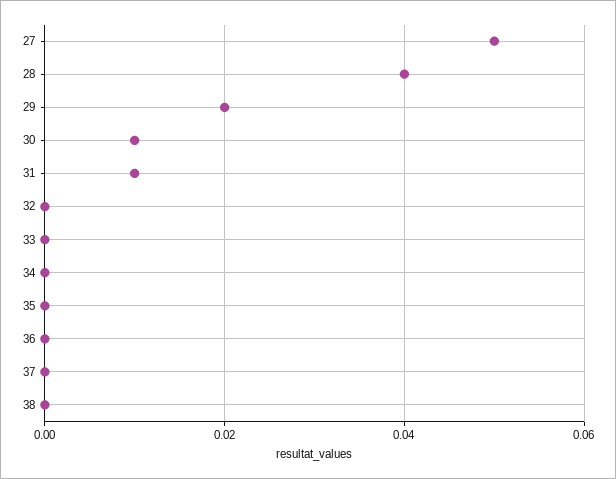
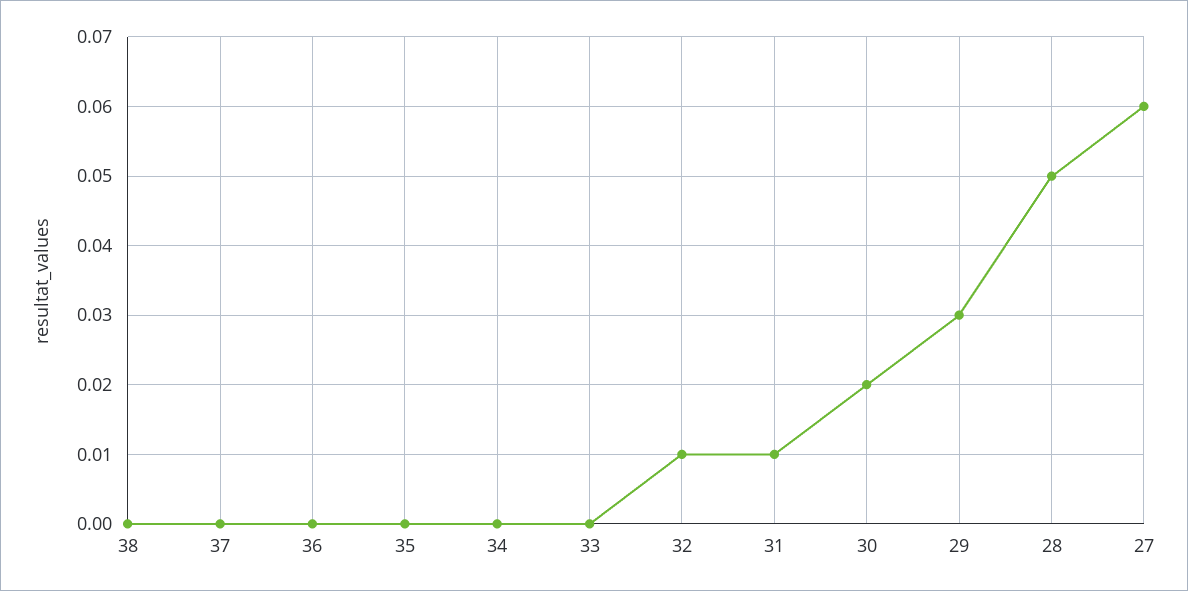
27: 0.05 -> 0.06
28: 0.04 -> 0.05
29: 0.02 -> 0.03
30: 0.01 -> 0.02
32: 0 -> 0.01

